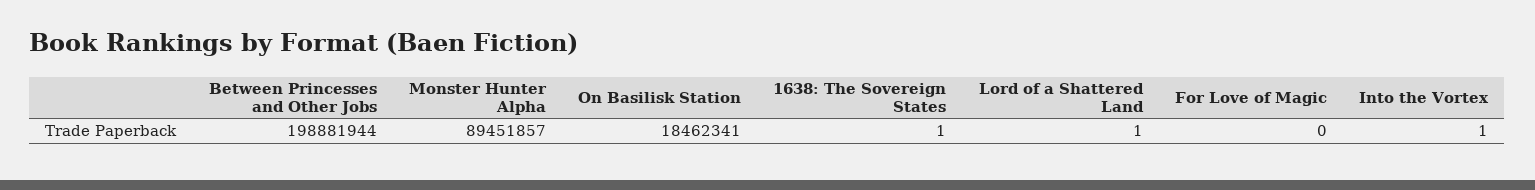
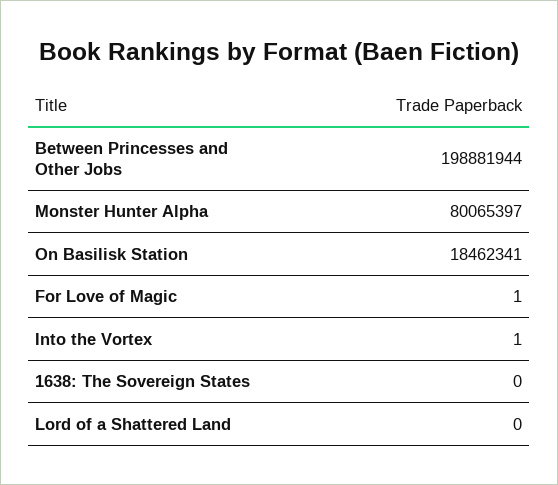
Monster Hunter Alpha: 89451857 -> 80065397
1638: The Sovereign States: 1 -> 0
Lord of a Shattered Land: 1 -> 0
For Love of Magic: 0 -> 1

